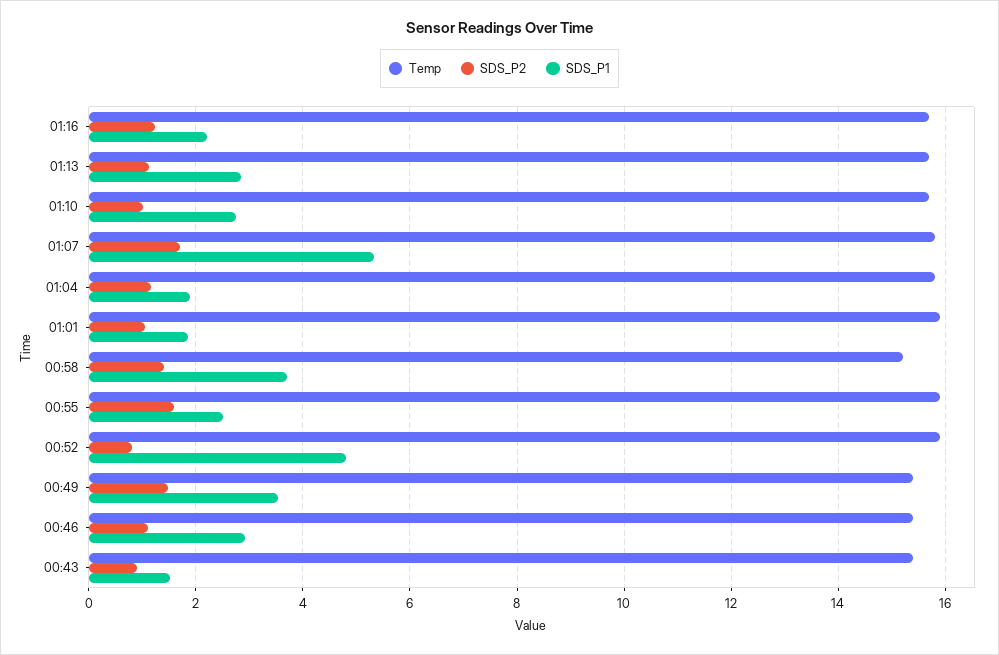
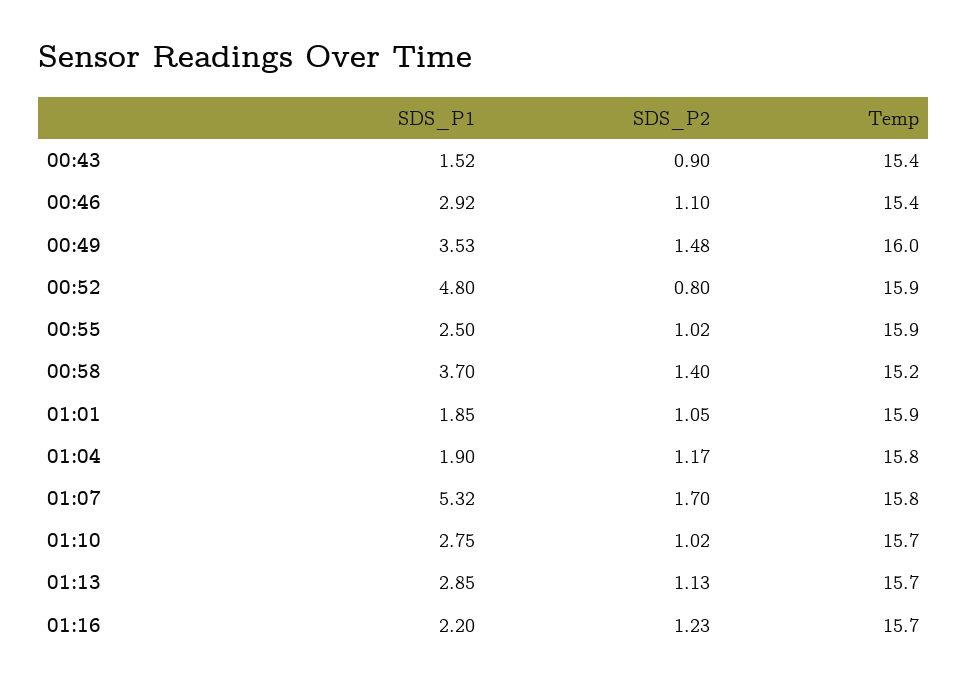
SDS_P2, 00:55: 1.6 -> 1.02
Temp, 00:49: 15.4 -> 16

